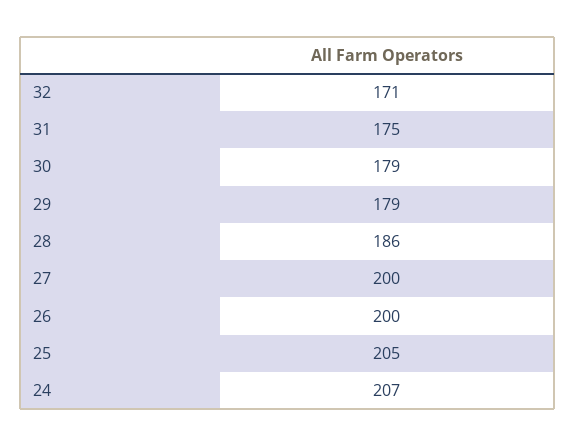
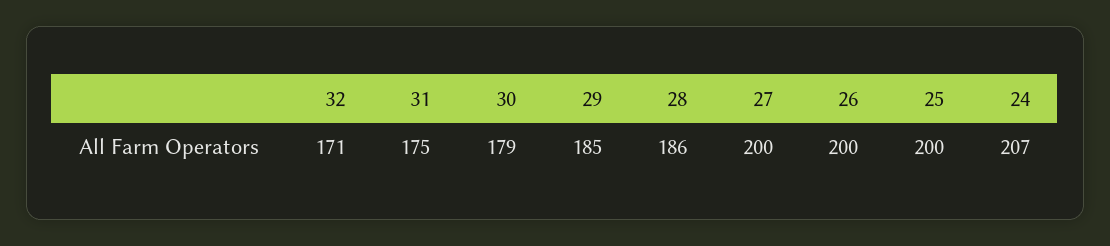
29: 179 -> 185
25: 205 -> 200

